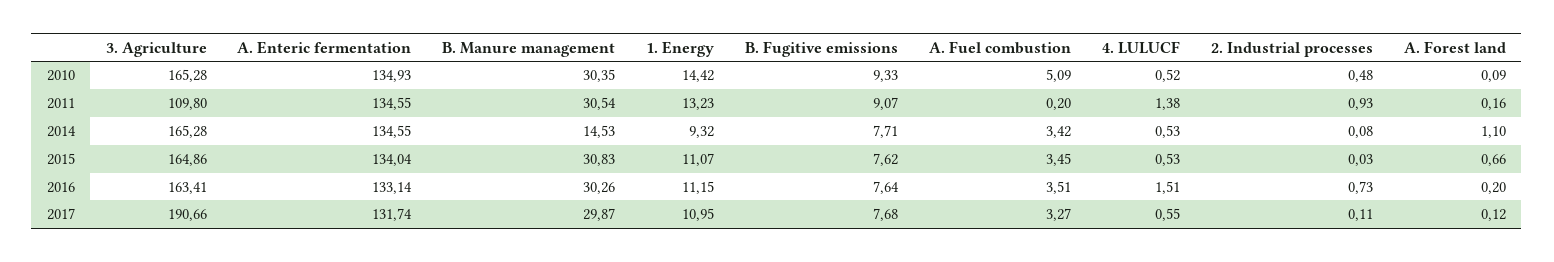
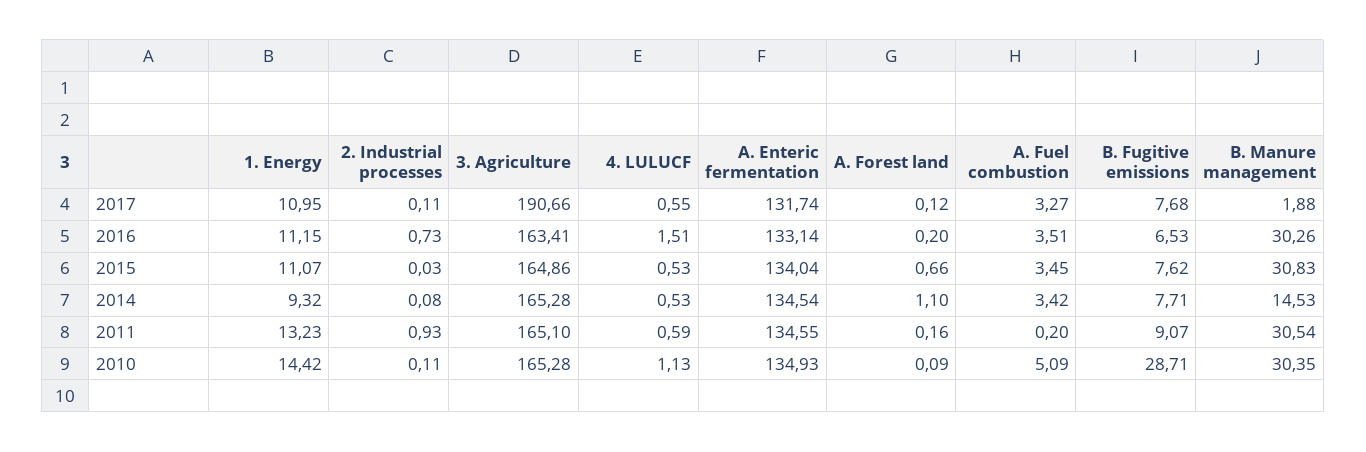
B. Fugitive emissions, 2010: 9.33 -> 28.71
4. LULUCF, 2010: 0.52 -> 1.13
2. Industrial processes, 2010: 0.48 -> 0.11
3. Agriculture, 2011: 109.8 -> 165.1
4. LULUCF, 2011: 1.38 -> 0.59
A. Enteric fermentation, 2014: 134.55 -> 134.54
B. Fugitive emissions, 2016: 7.64 -> 6.53
B. Manure management, 2017: 29.87 -> 1.88

